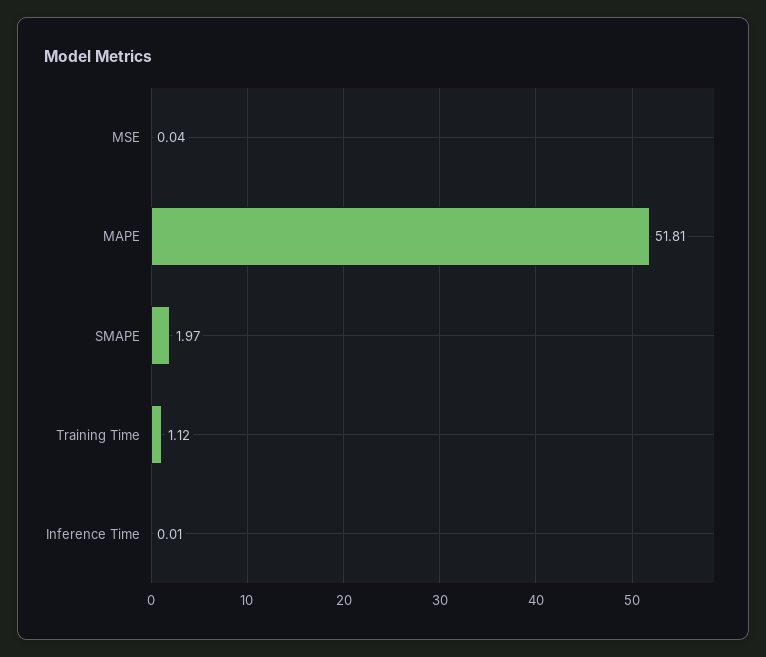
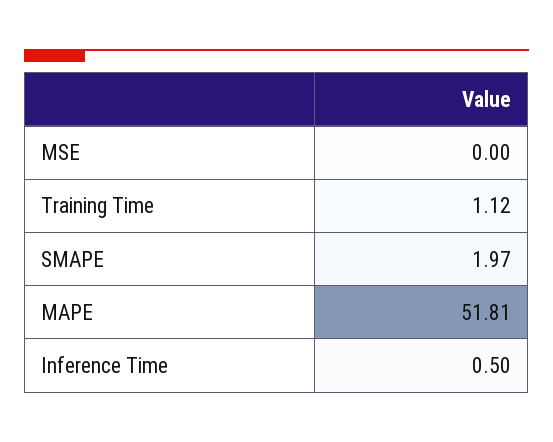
MSE: 0.04 -> 0
Inference Time: 0.01 -> 0.5

